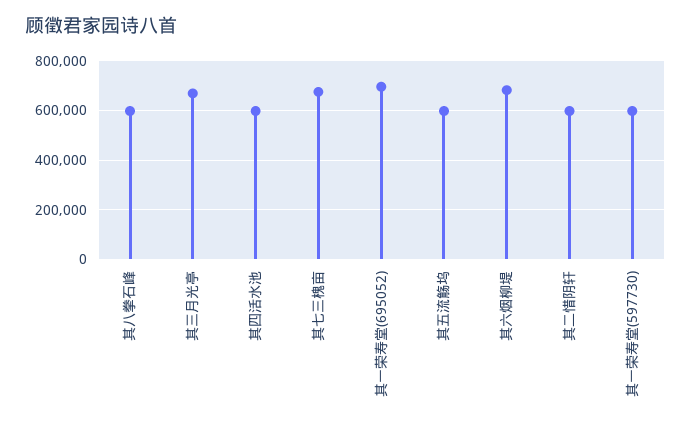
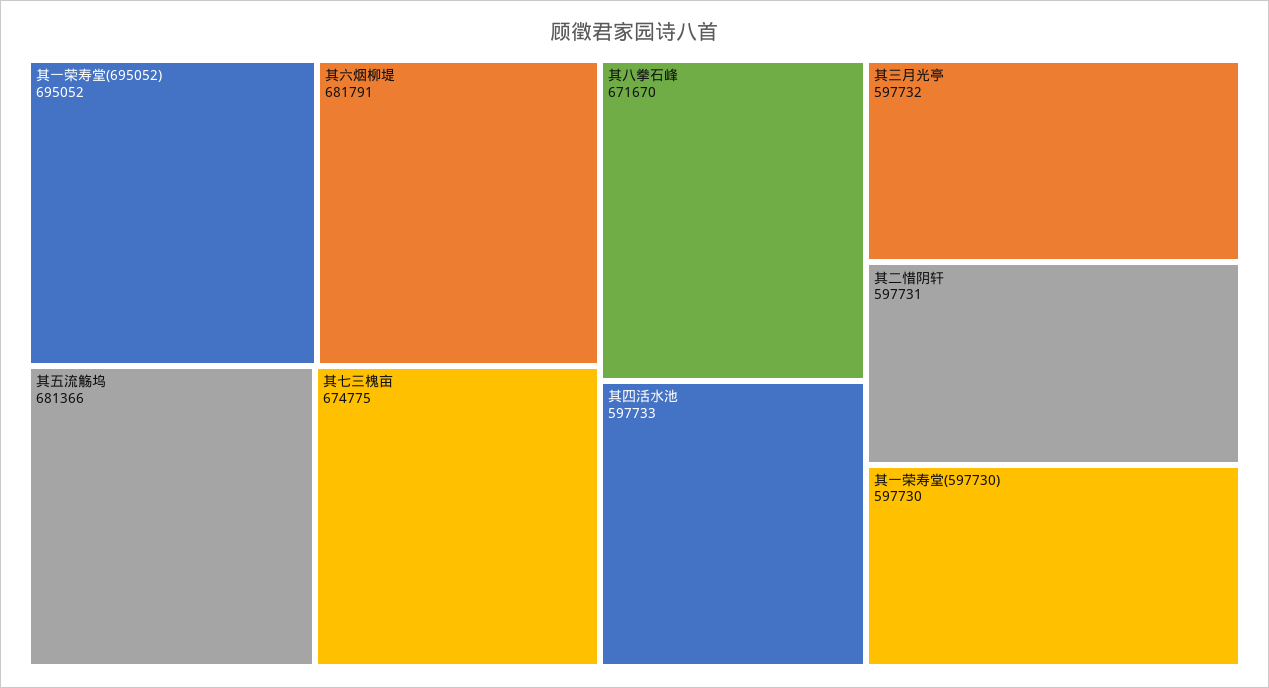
其八拳石峰: 600000 -> 671670
其三月光亭: 675000 -> 597732
其五流觞坞: 600000 -> 681366

